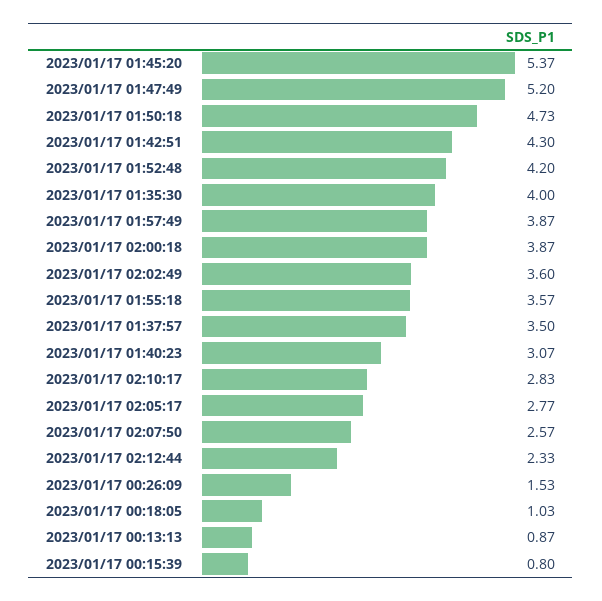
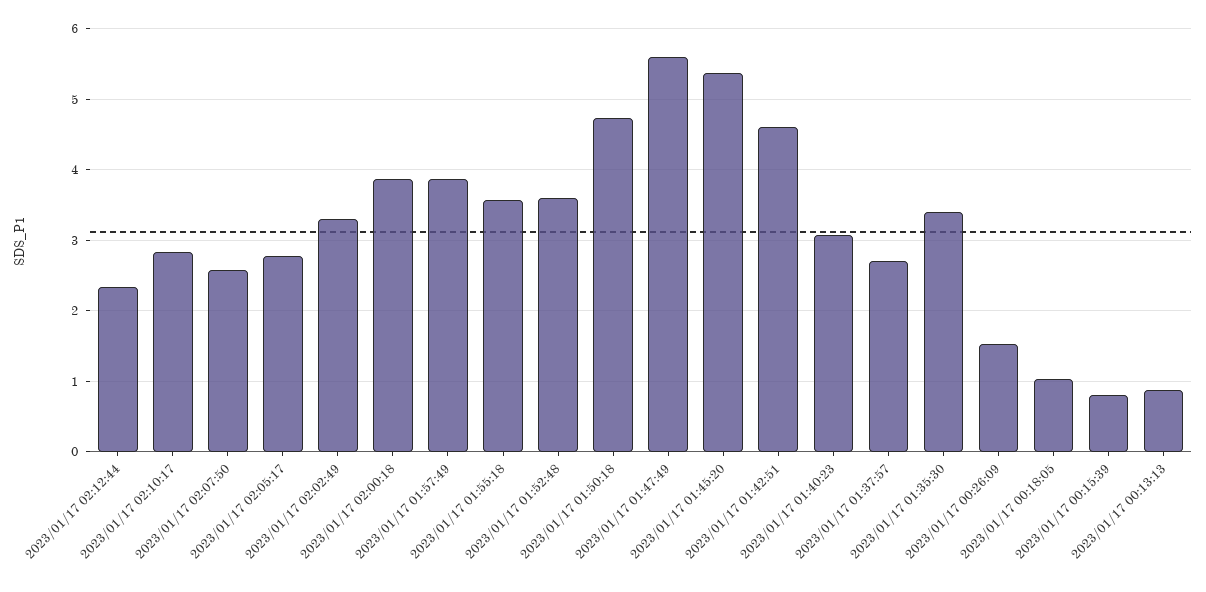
2023/01/17 01:47:49: 5.2 -> 5.6
2023/01/17 01:42:51: 4.3 -> 4.6
2023/01/17 01:52:48: 4.2 -> 3.6
2023/01/17 01:35:30: 4 -> 3.4
2023/01/17 02:02:49: 3.6 -> 3.3
2023/01/17 01:37:57: 3.5 -> 2.7

